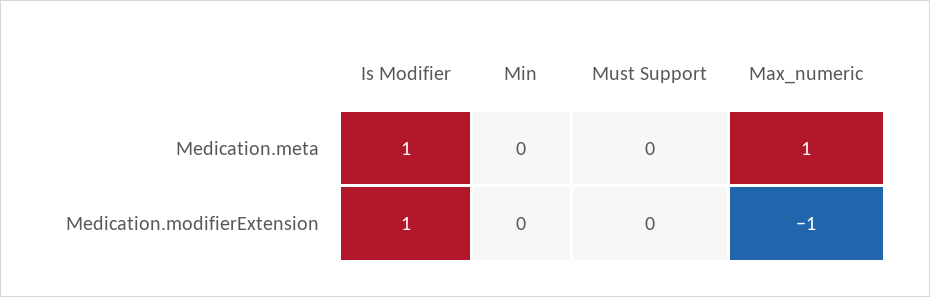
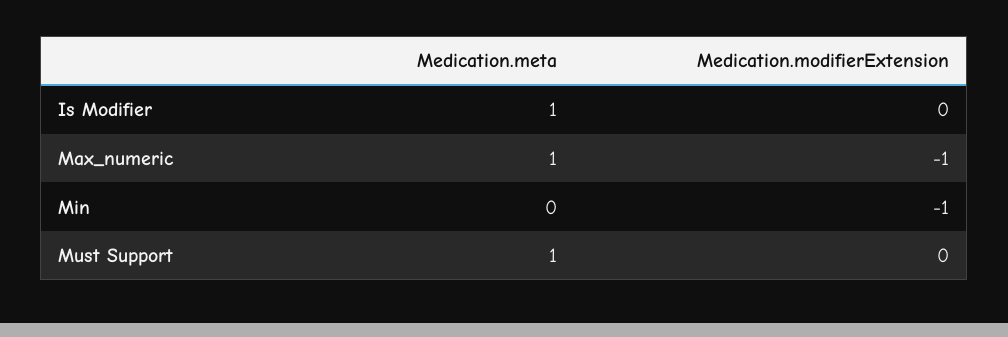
Must Support, Medication.meta: 0 -> 1
Is Modifier, Medication.modifierExtension: 1 -> 0
Min, Medication.modifierExtension: 0 -> -1

